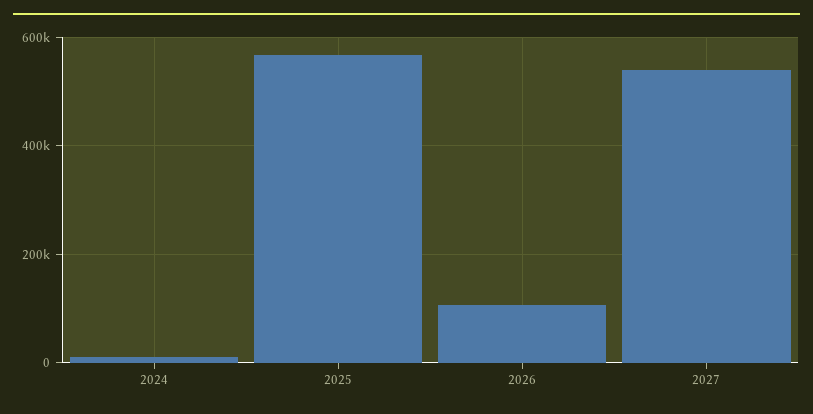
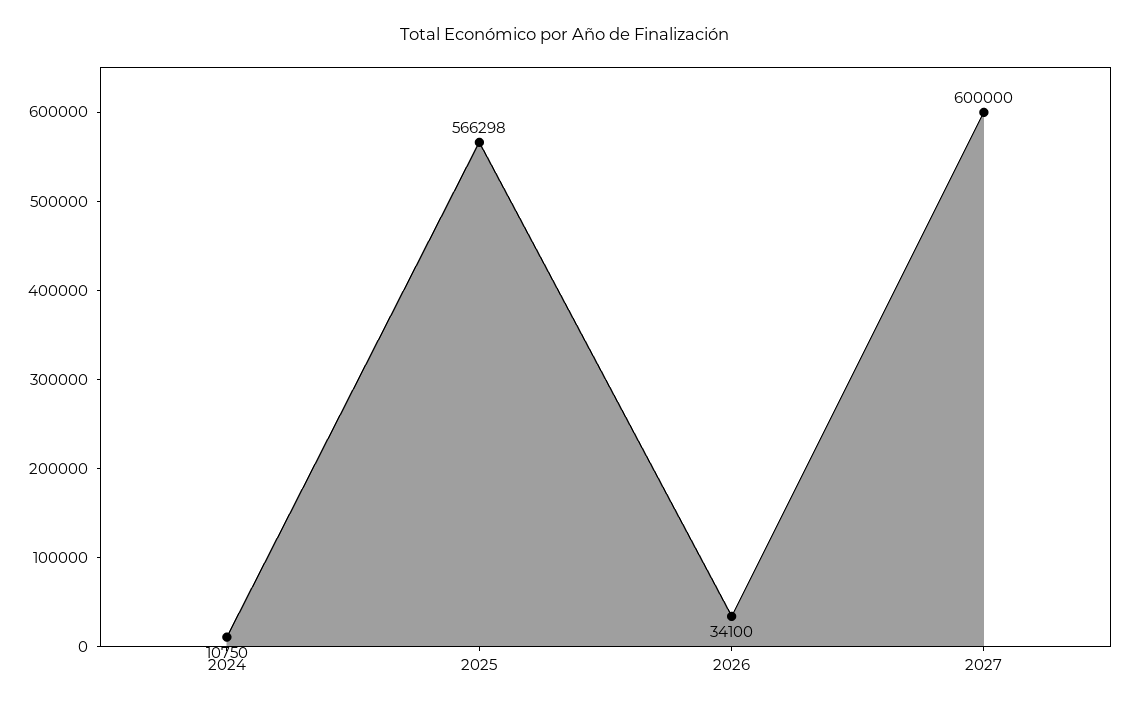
2026: 100000 -> 34100
2027: 540000 -> 600000

